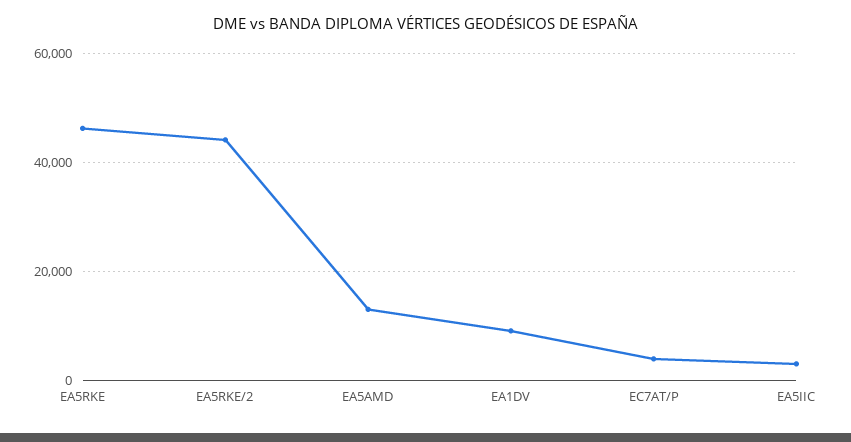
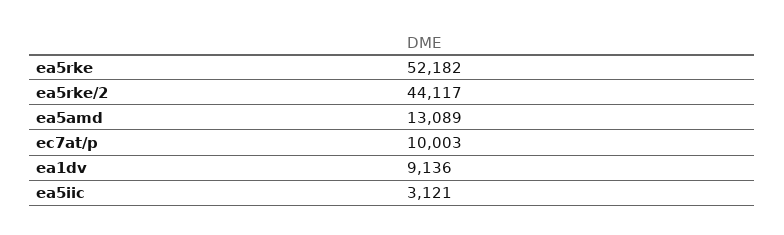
EA5RKE: 46000 -> 52182
EC7AT/P: 4000 -> 10003

